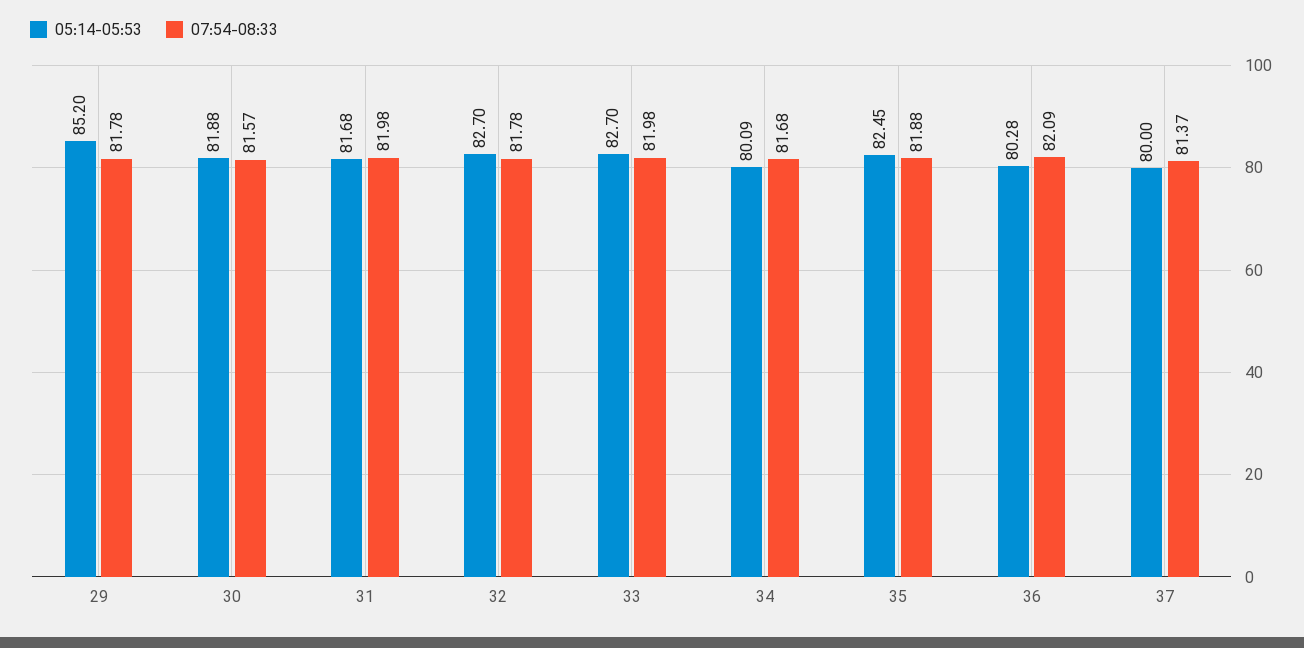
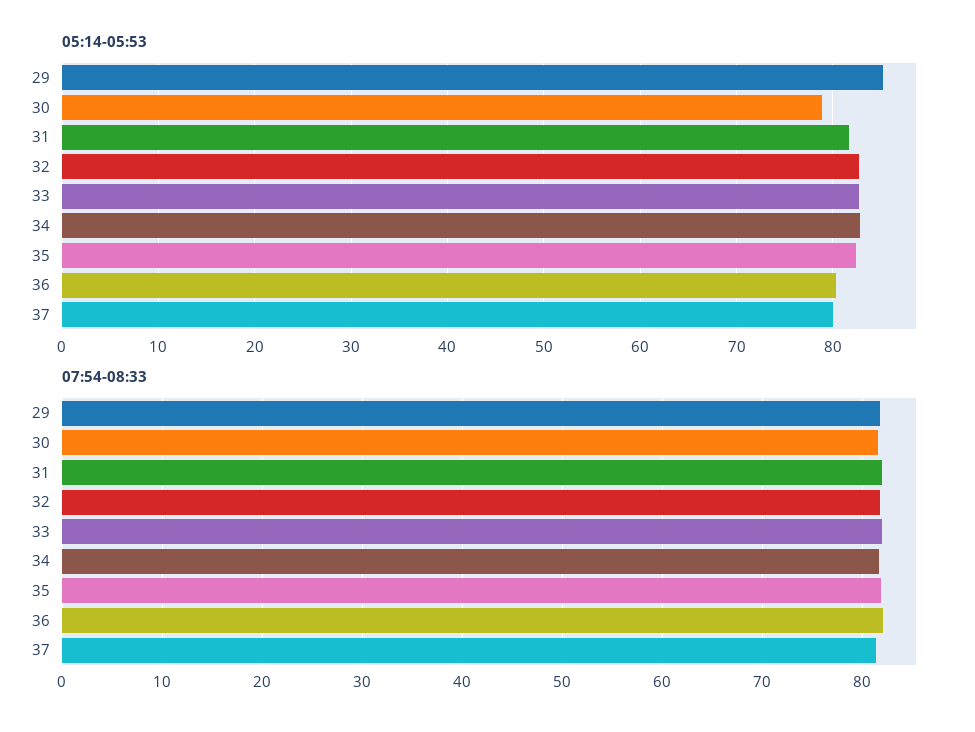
05:14-05:53, 30: 81.88 -> 79
05:14-05:53, 34: 80.09 -> 83

